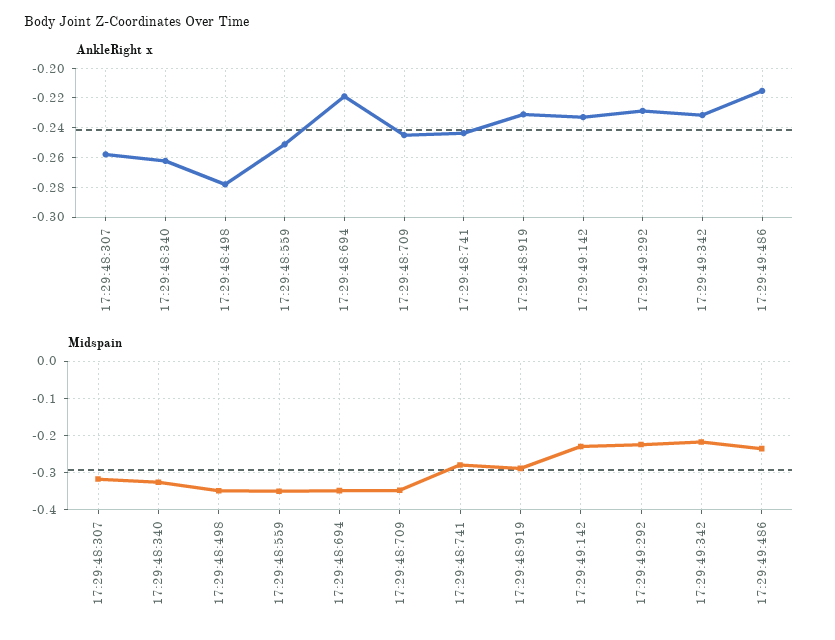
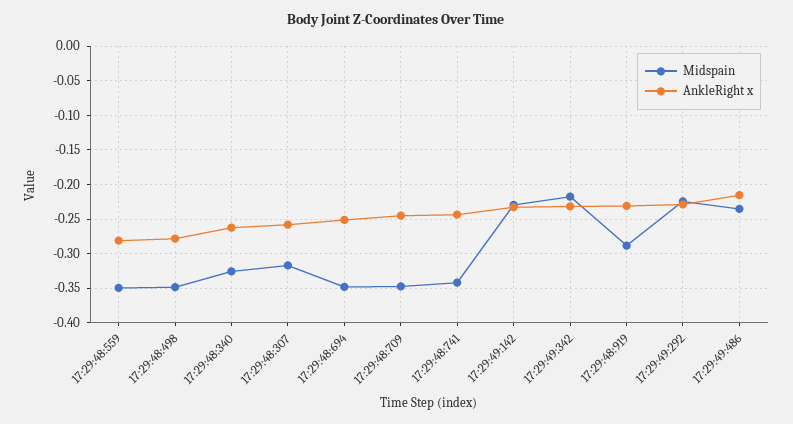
AnkleRight x, 17:29:48:559: -0.25 -> -0.28
AnkleRight x, 17:29:48:694: -0.22 -> -0.25
Midspain, 17:29:48:741: -0.28 -> -0.34

